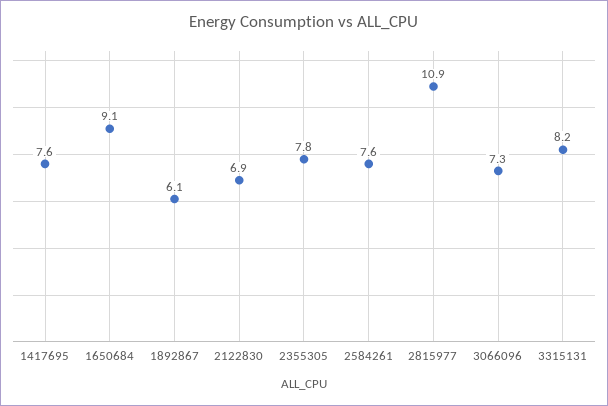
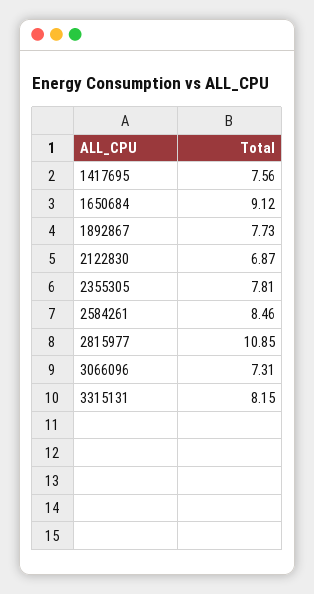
1892867: 6.1 -> 7.73
2584261: 7.6 -> 8.46

